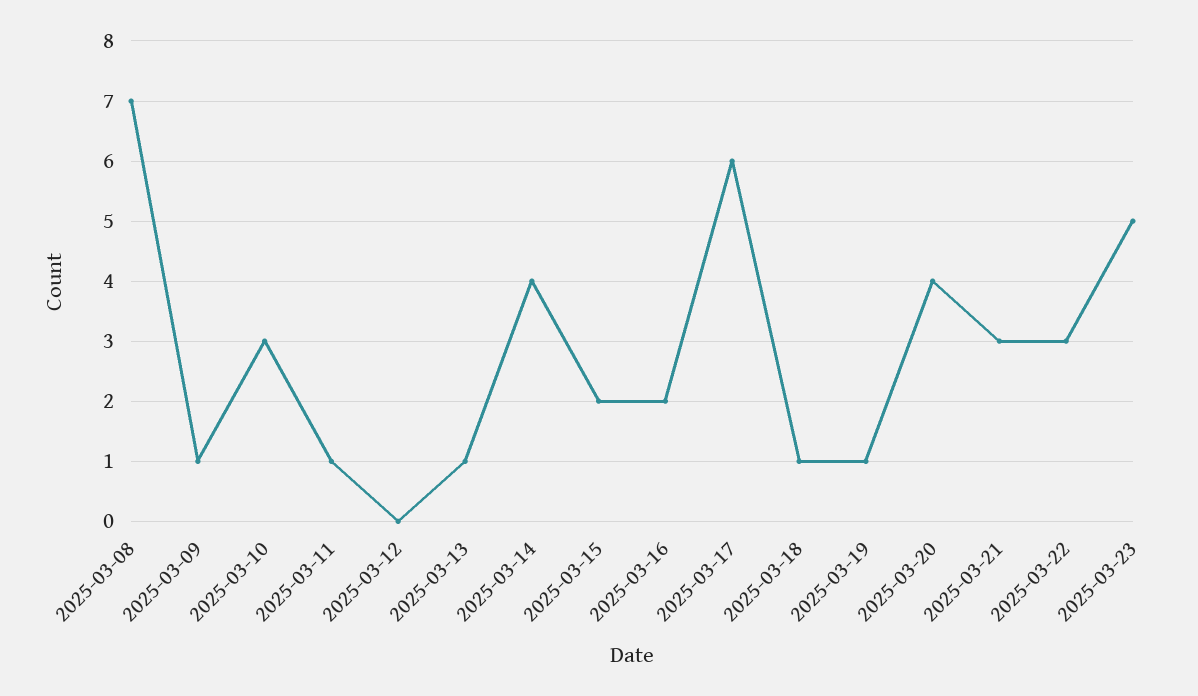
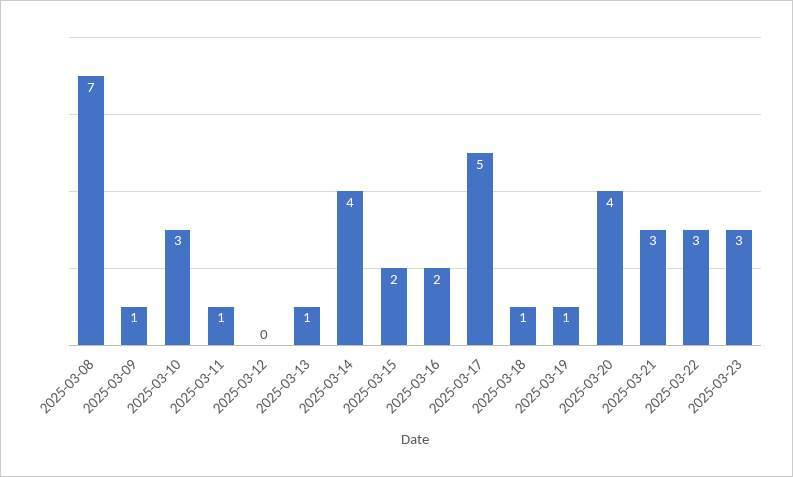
2025-03-17: 6 -> 5
2025-03-23: 5 -> 3

